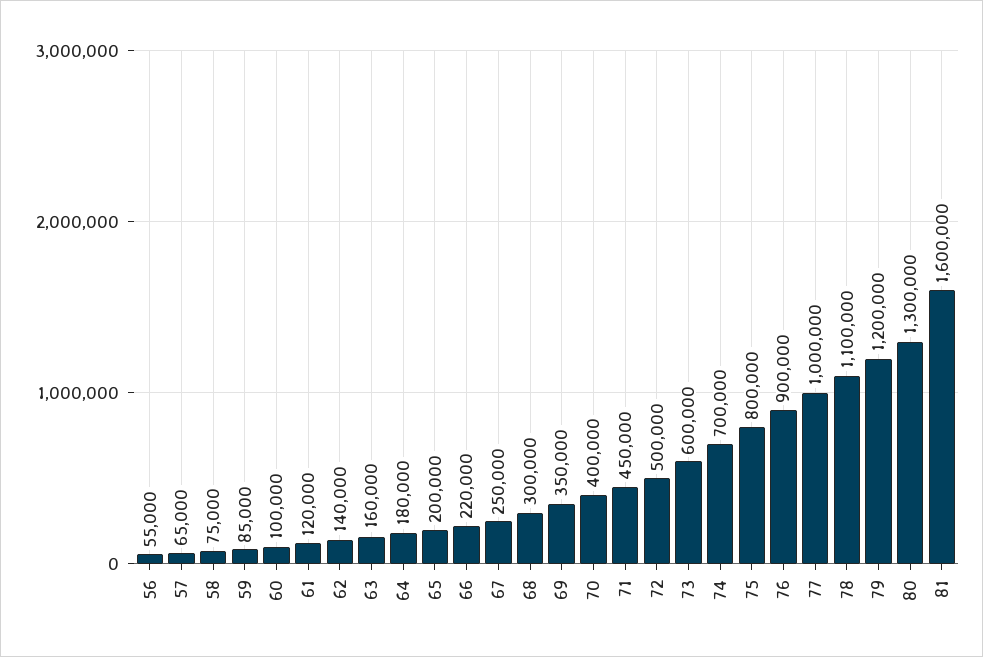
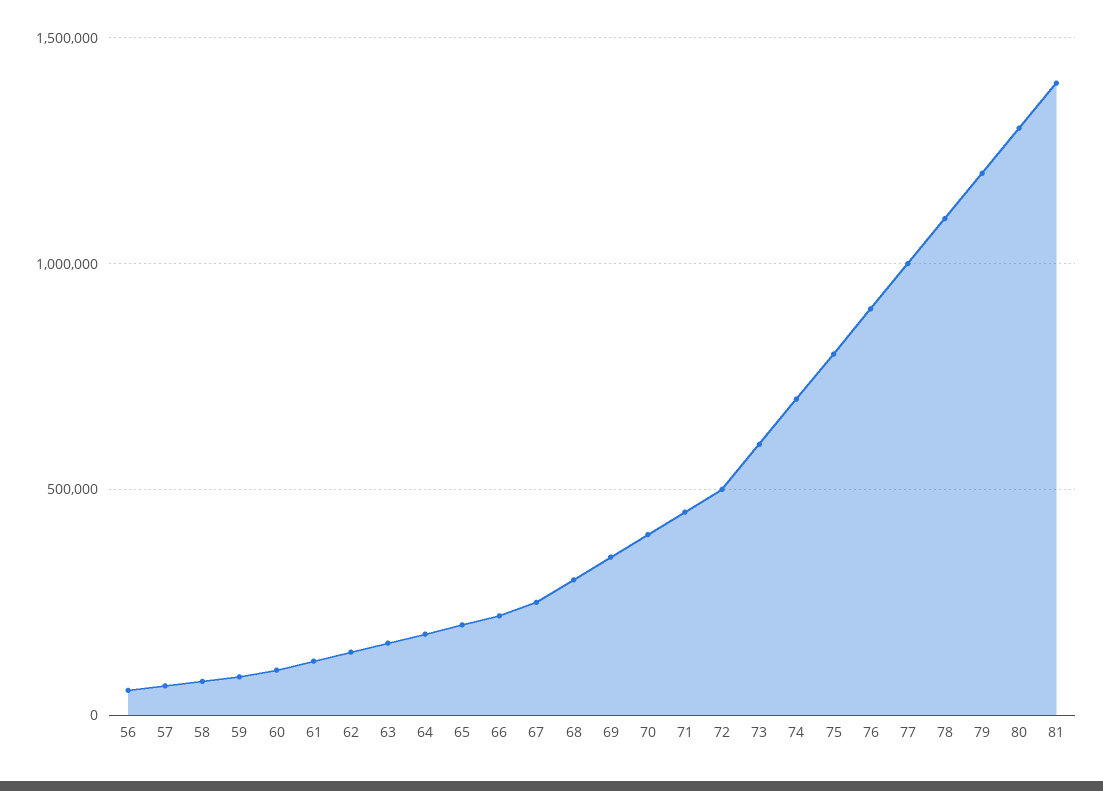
81: 1600000 -> 1400000

